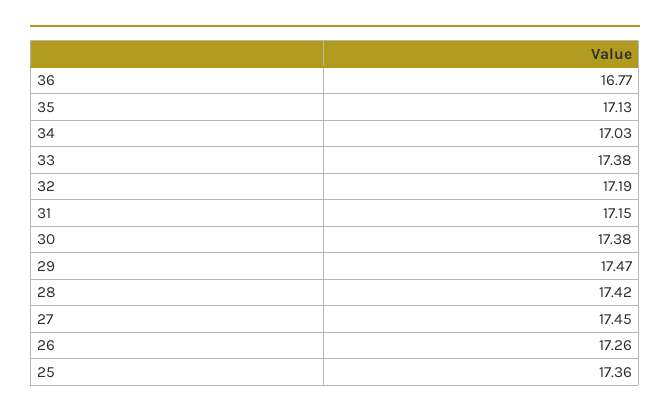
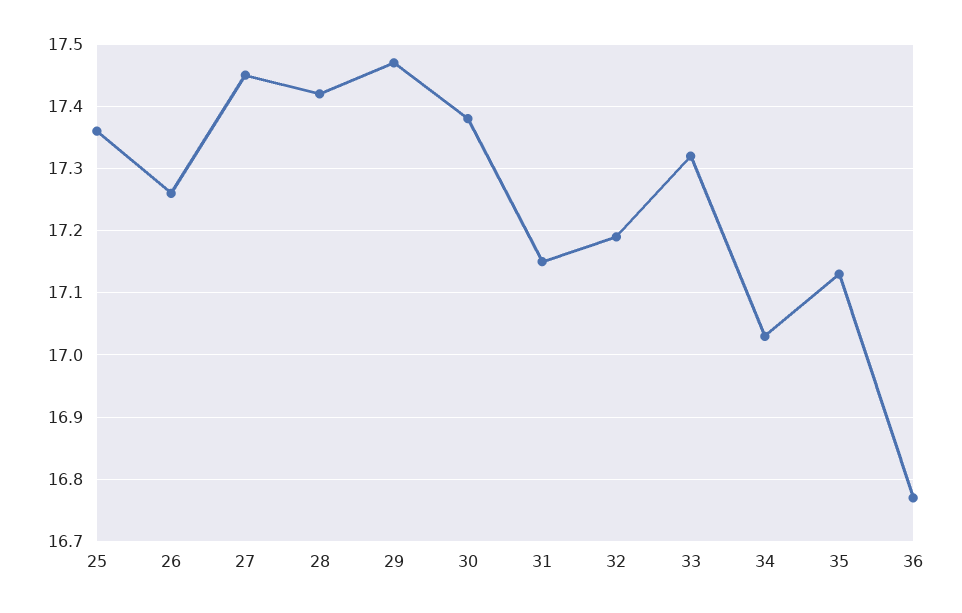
33: 17.38 -> 17.32

